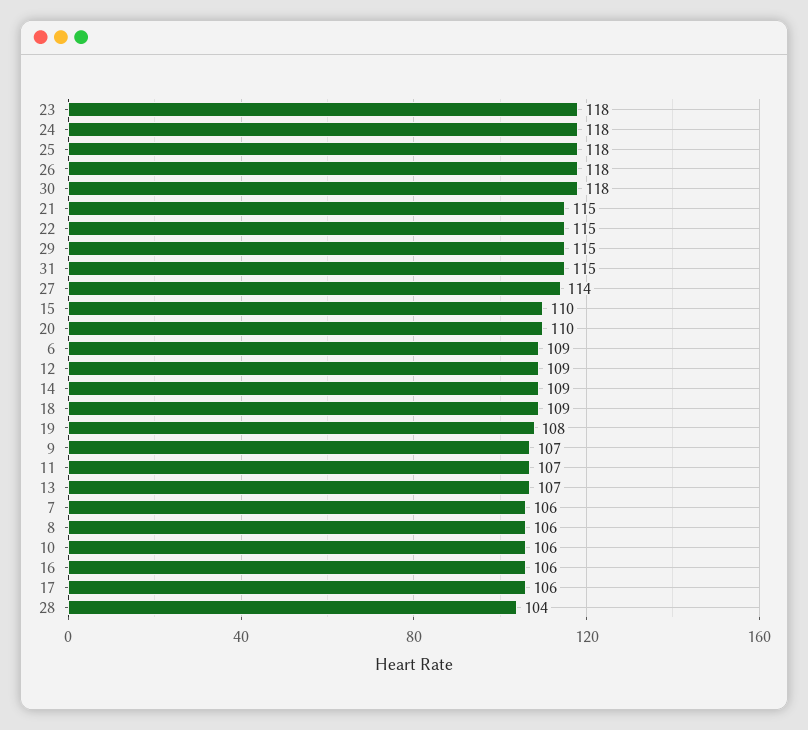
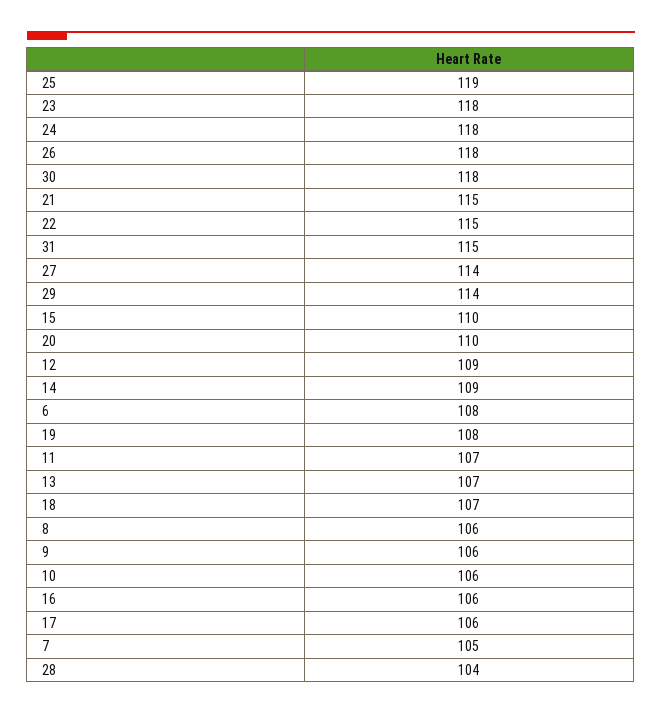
25: 118 -> 119
29: 115 -> 114
6: 109 -> 108
18: 109 -> 107
9: 107 -> 106
7: 106 -> 105

